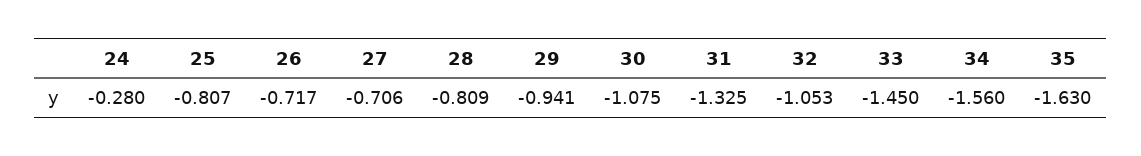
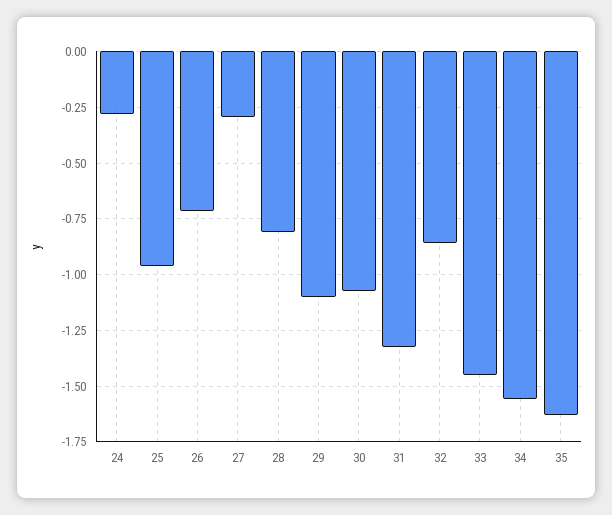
25: -0.807 -> -0.95
27: -0.706 -> -0.3
29: -0.941 -> -1.1
32: -1.053 -> -0.85

